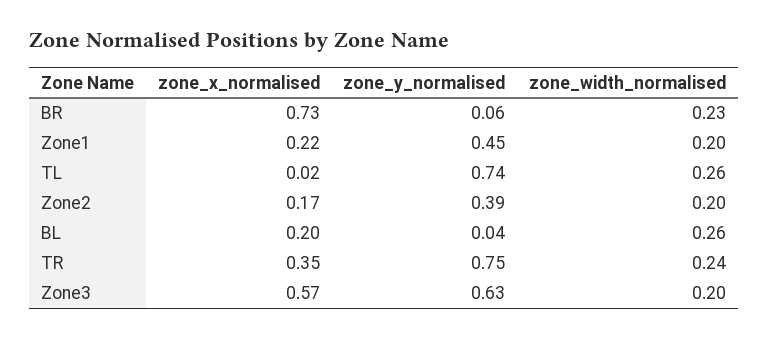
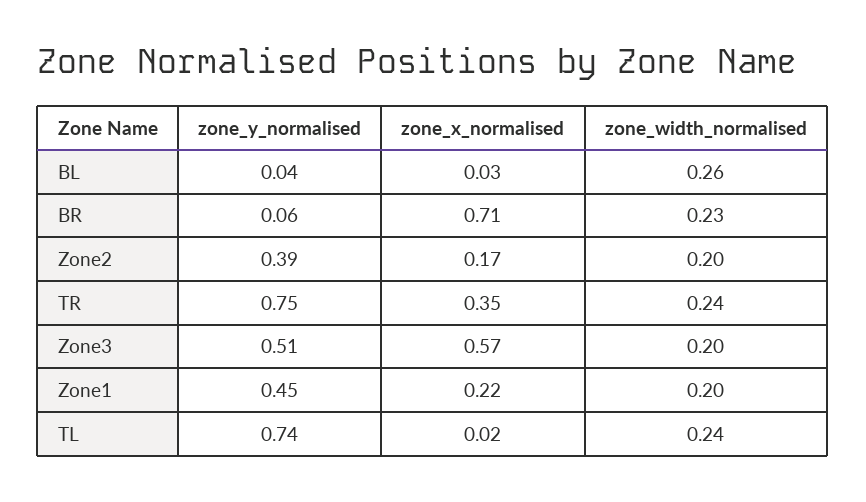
zone_x_normalised, BR: 0.73 -> 0.71
zone_width_normalised, TL: 0.26 -> 0.24
zone_x_normalised, BL: 0.2 -> 0.03
zone_y_normalised, Zone3: 0.63 -> 0.51

